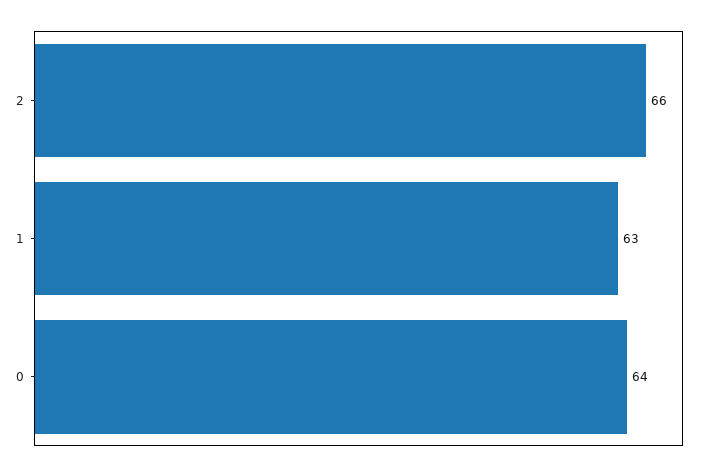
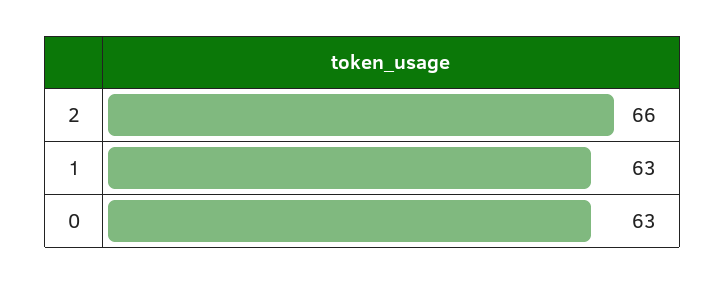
0: 64 -> 63

